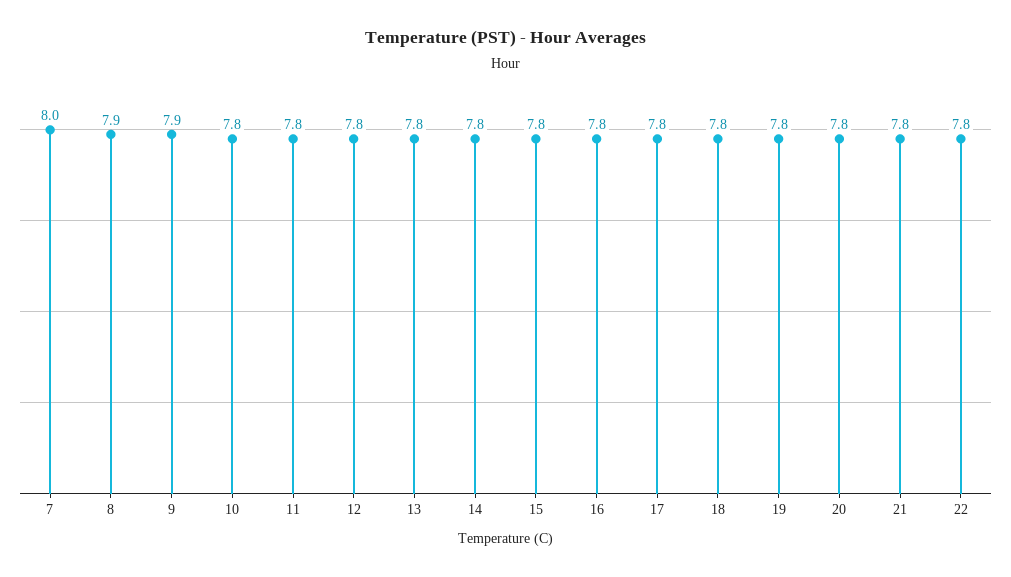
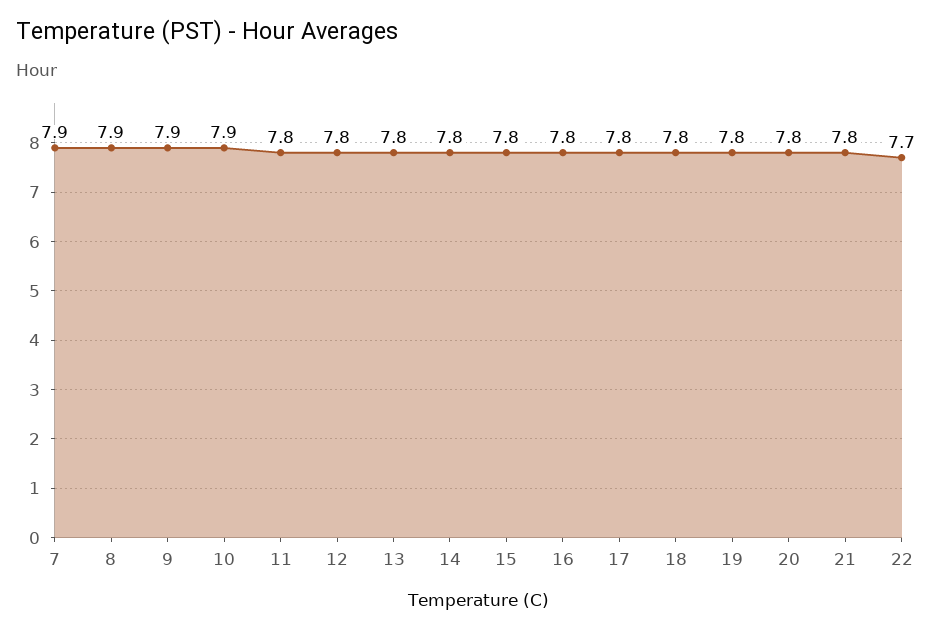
7: 8 -> 7.9
10: 7.8 -> 7.9
22: 7.8 -> 7.7

